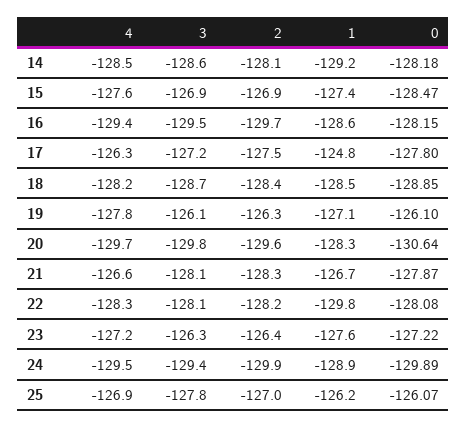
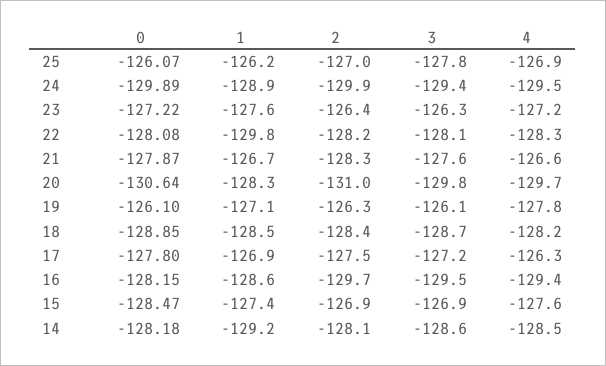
1, 17: -124.8 -> -126.9
2, 20: -129.6 -> -131
3, 21: -128.1 -> -127.6

